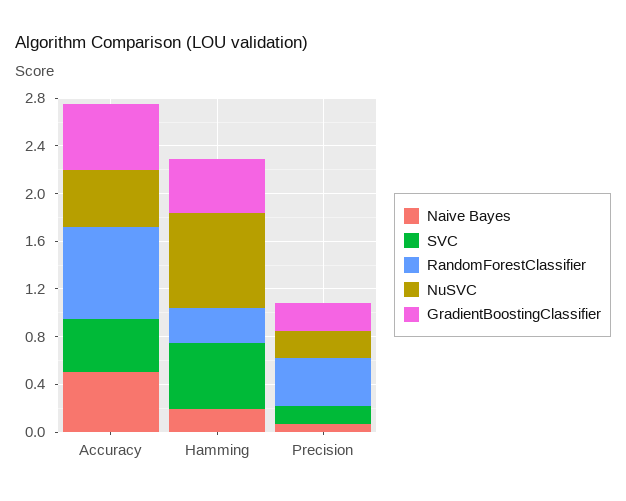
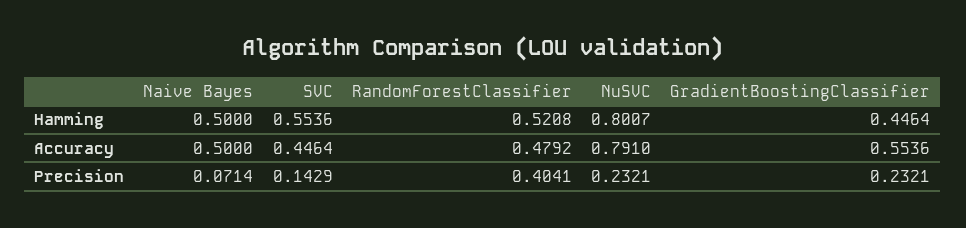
RandomForestClassifier, Accuracy: 0.8 -> 0.4792
NuSVC, Accuracy: 0.5 -> 0.791
Naive Bayes, Hamming: 0.2 -> 0.5
RandomForestClassifier, Hamming: 0.3 -> 0.5208

